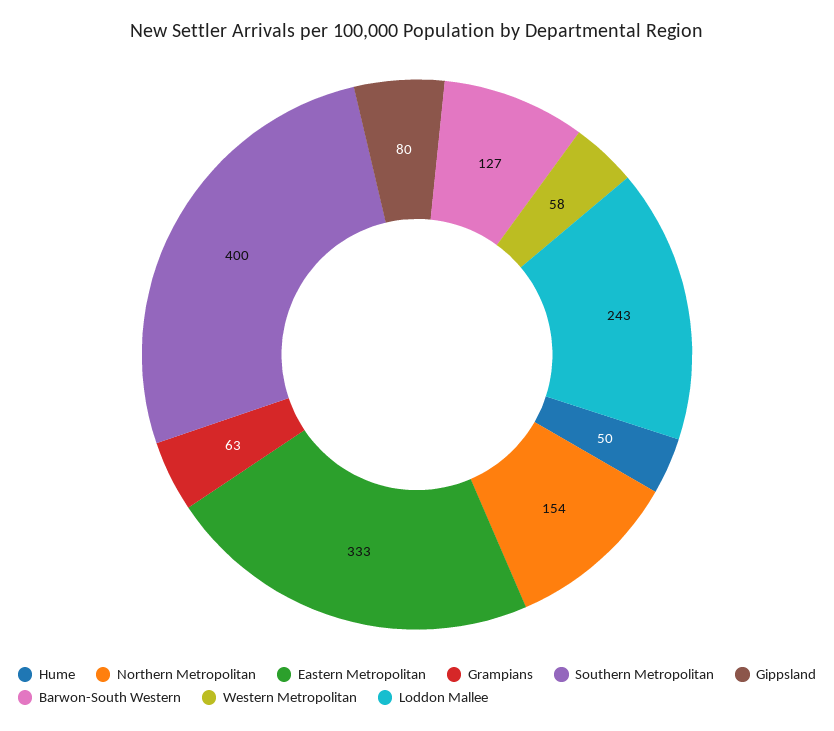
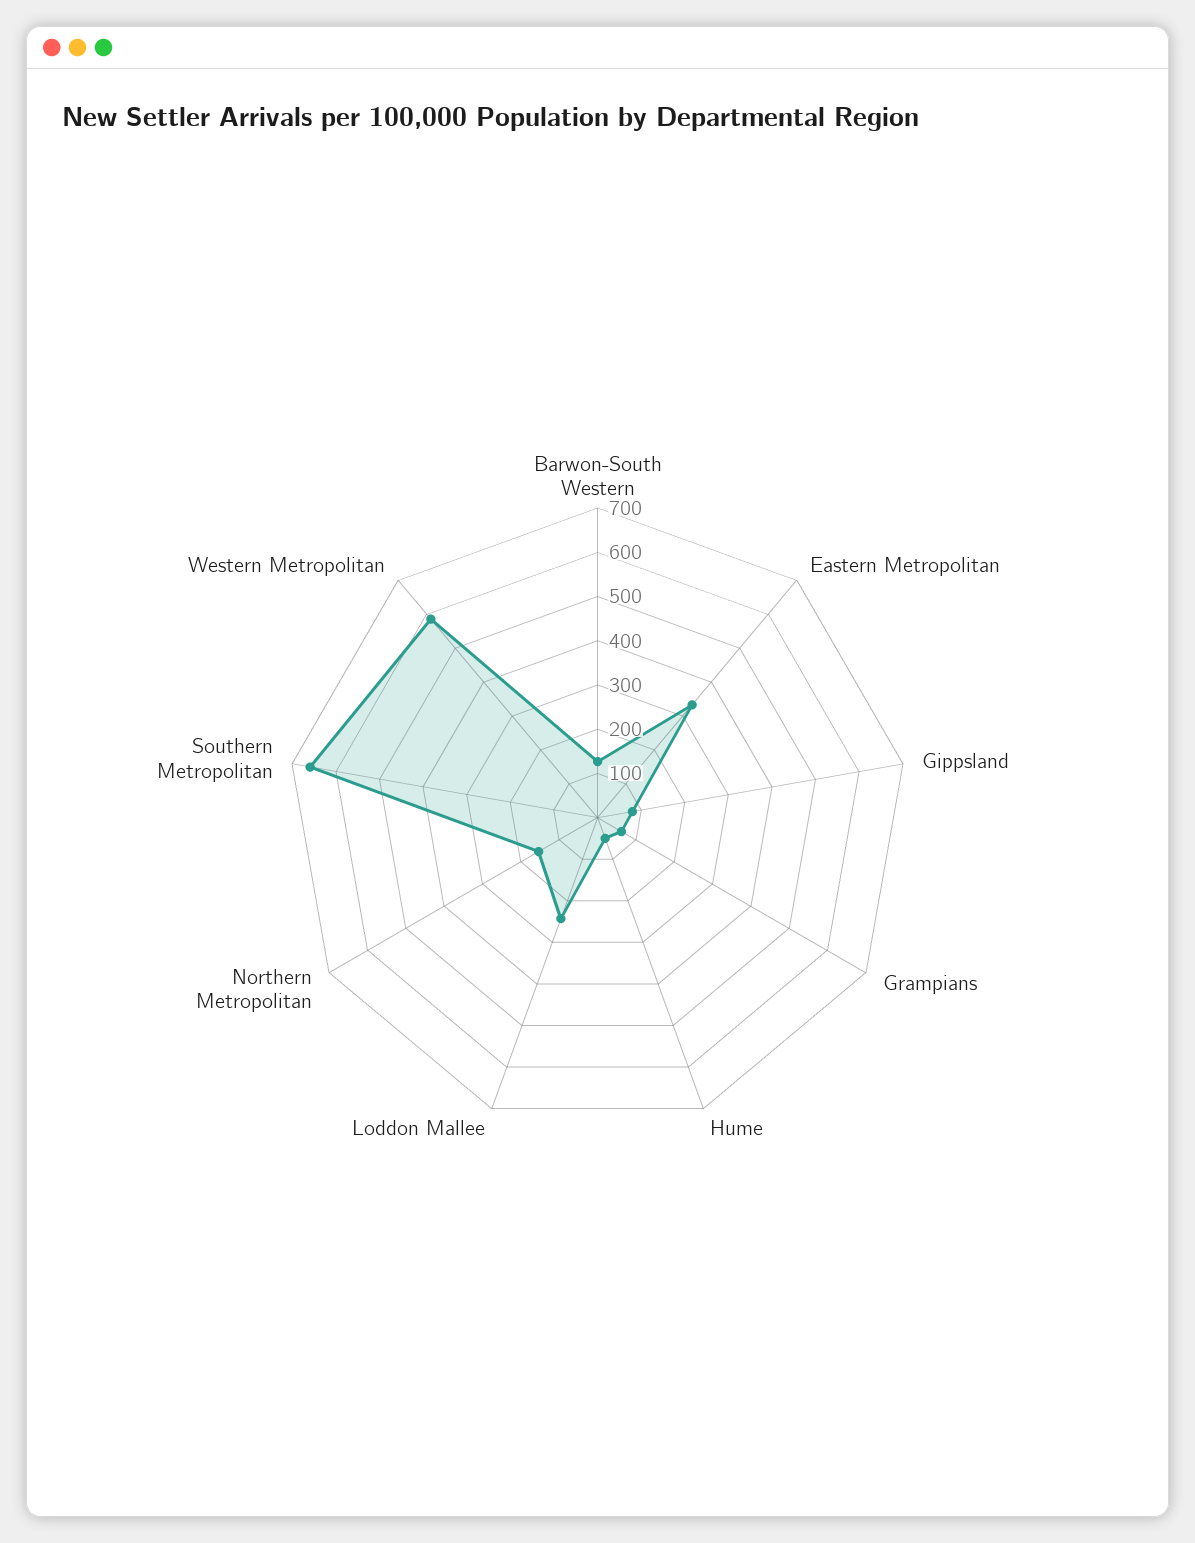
Southern Metropolitan: 400 -> 660
Western Metropolitan: 58 -> 580

